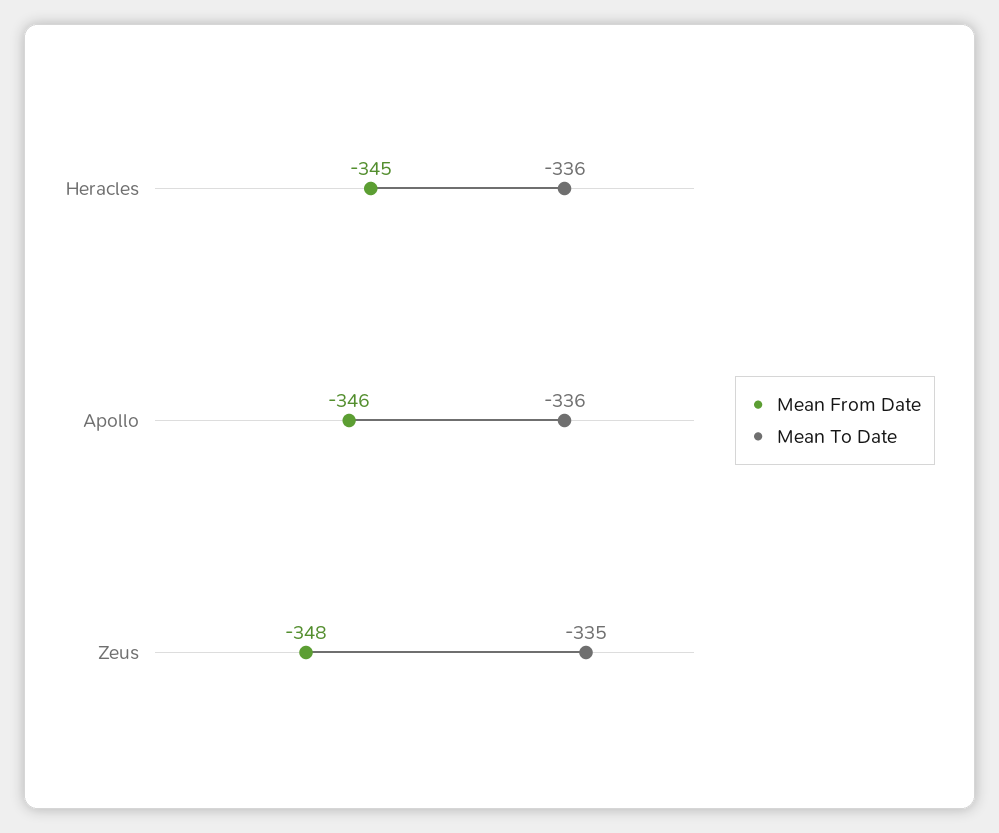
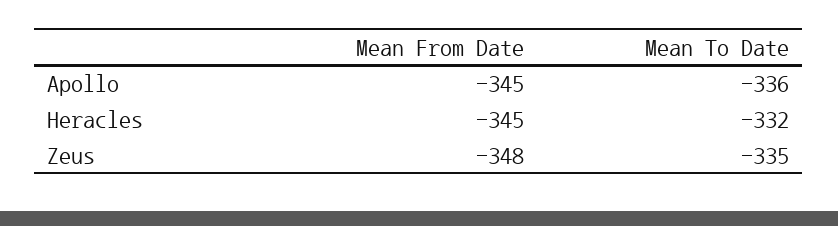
Mean To Date, Heracles: -336 -> -332
Mean From Date, Apollo: -346 -> -345

